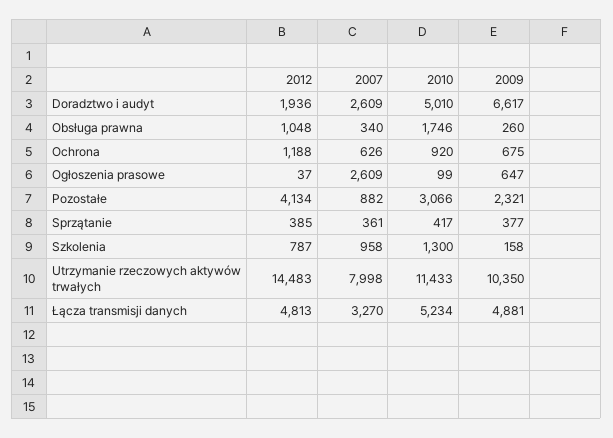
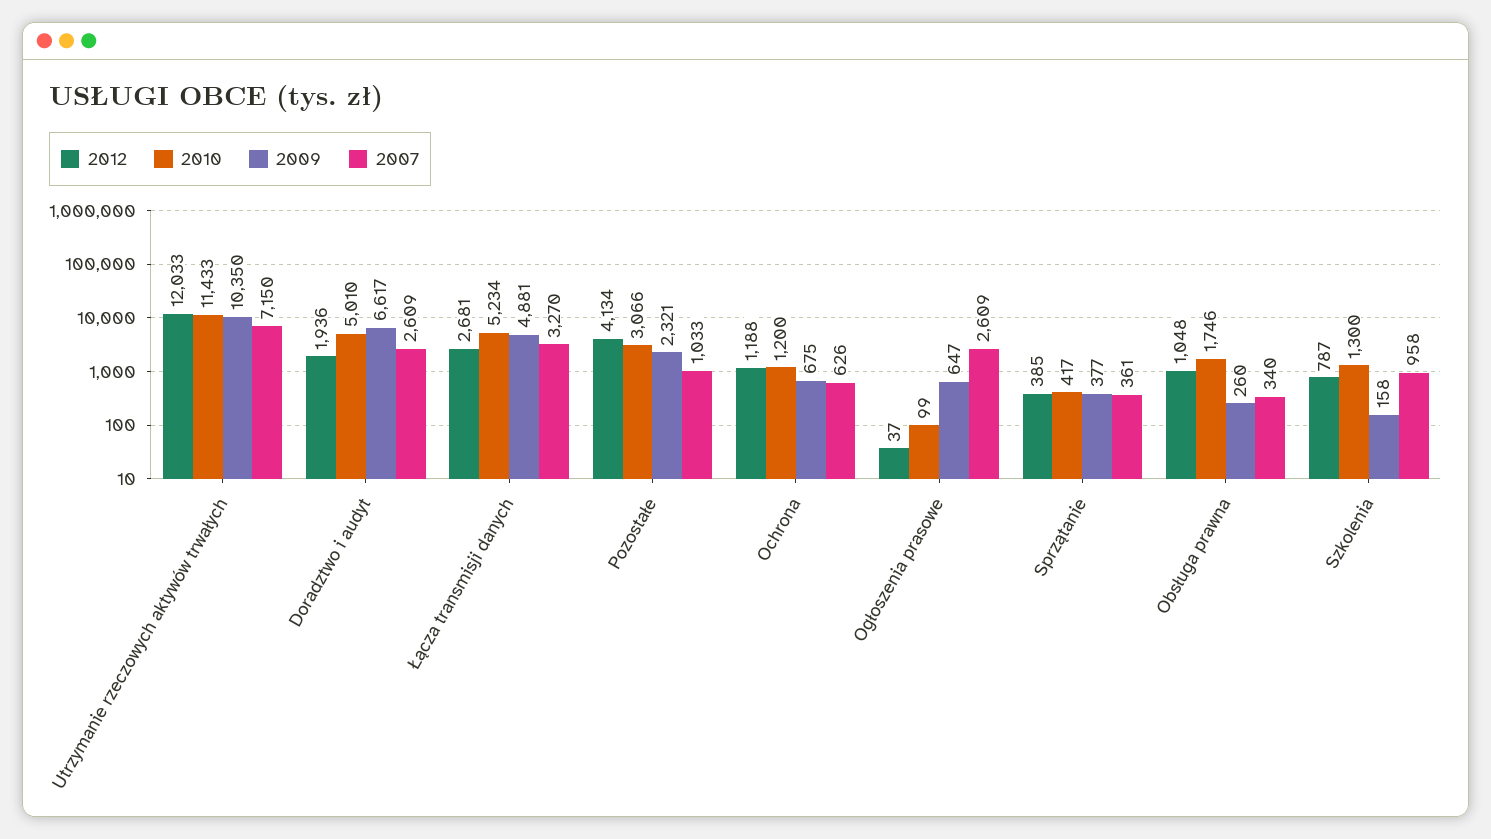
2010, Ochrona: 920 -> 1200
2007, Pozostałe: 882 -> 1033
2012, Utrzymanie rzeczowych aktywów trwałych: 14483 -> 12033
2007, Utrzymanie rzeczowych aktywów trwałych: 7998 -> 7150
2012, Łącza transmisji danych: 4813 -> 2681

